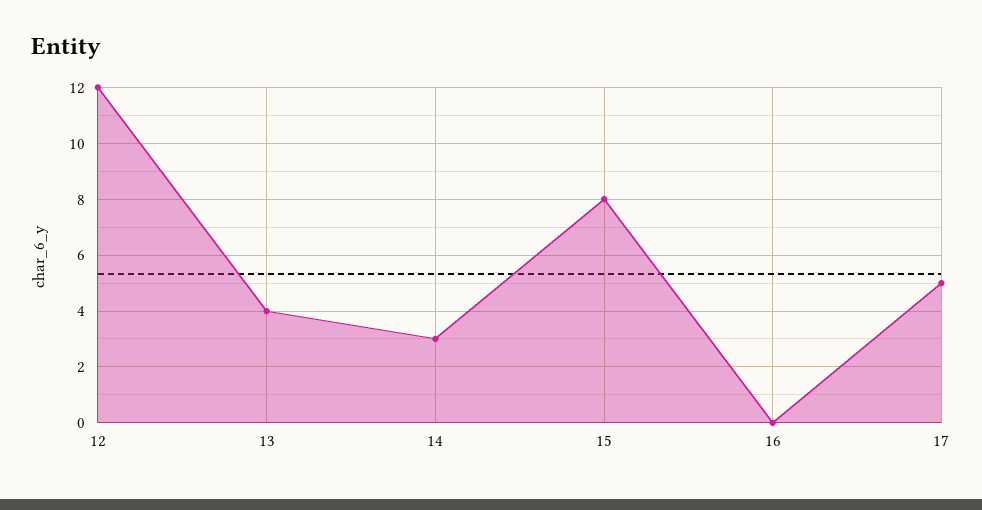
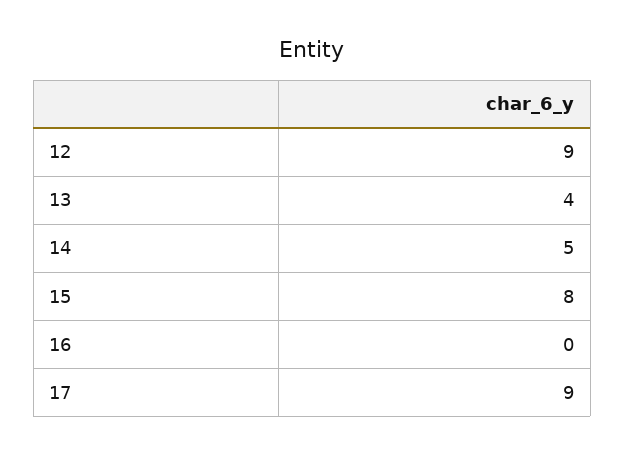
12: 12 -> 9
14: 3 -> 5
17: 5 -> 9

